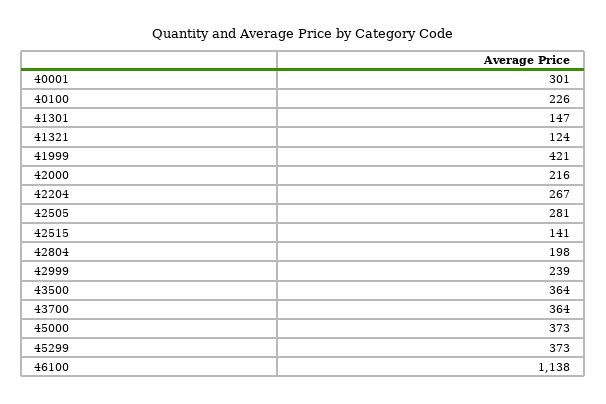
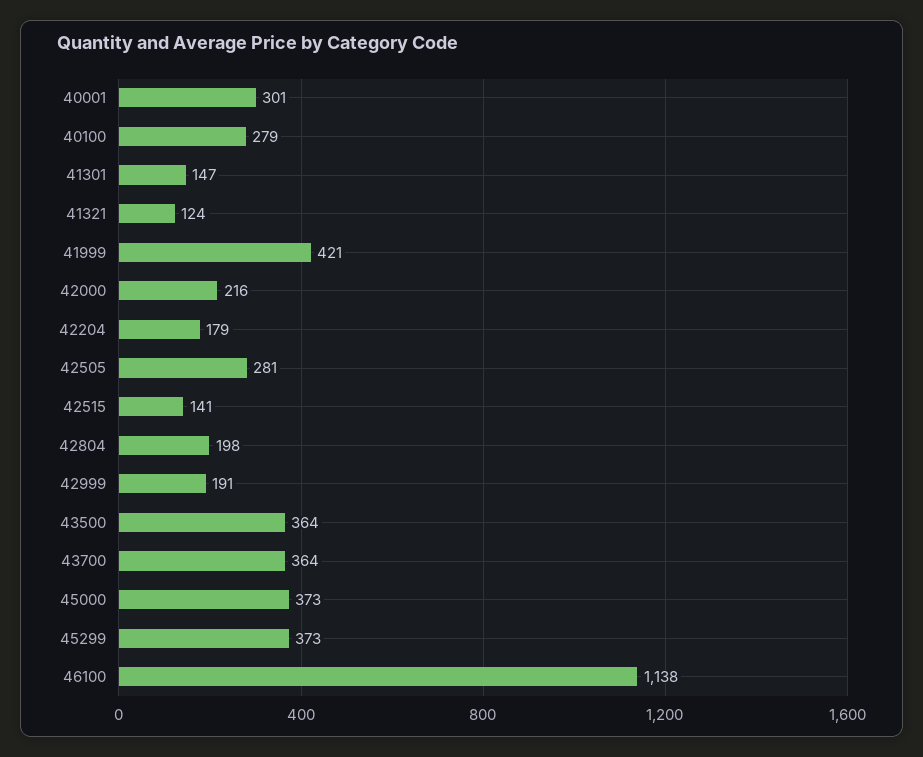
40100: 226 -> 279
42204: 267 -> 179
42999: 239 -> 191

